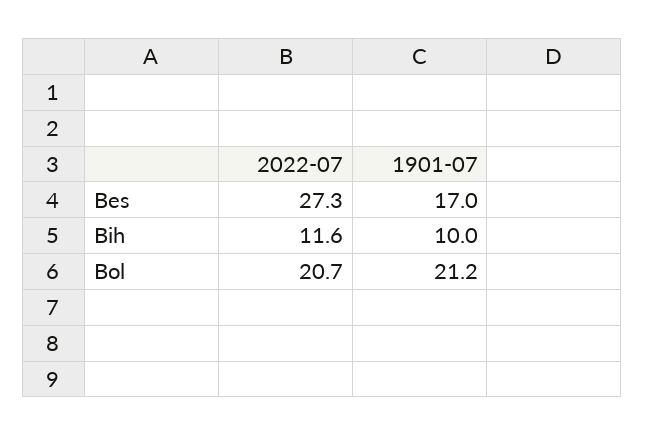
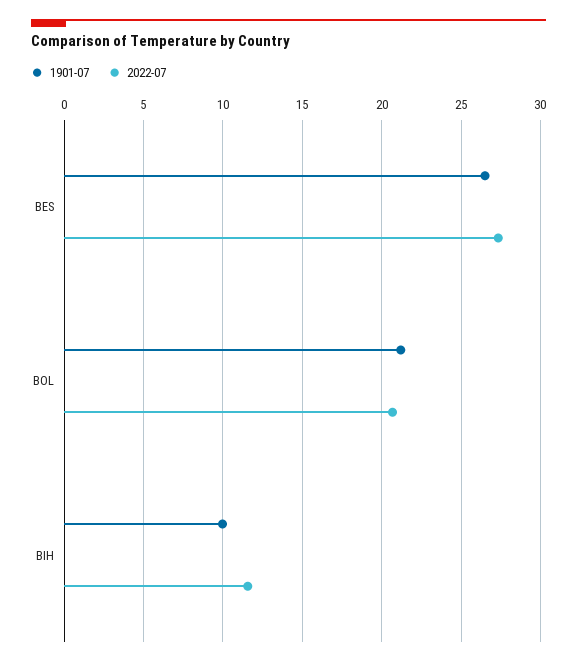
1901-07, Bes: 17 -> 26.5

